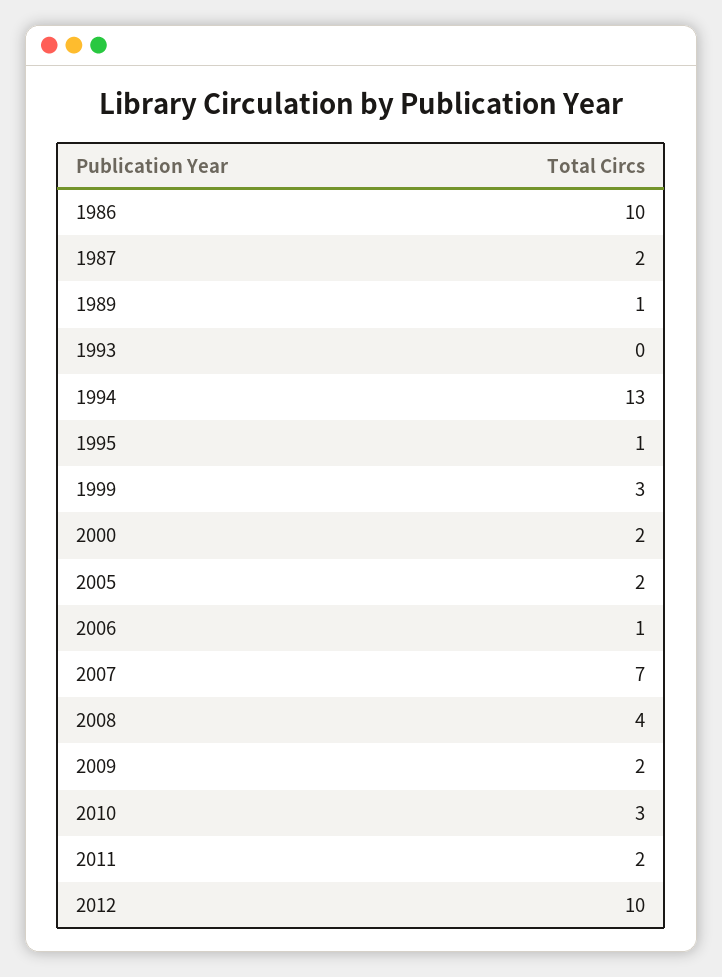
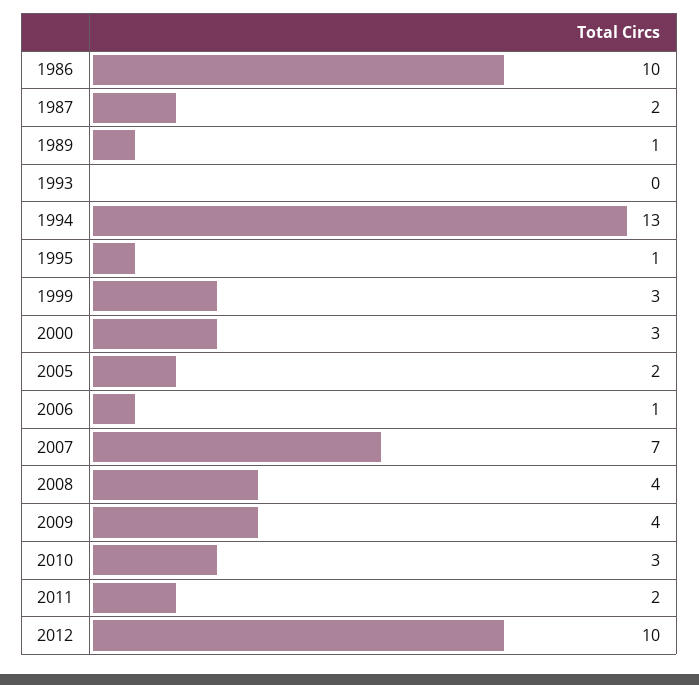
2000: 2 -> 3
2009: 2 -> 4

